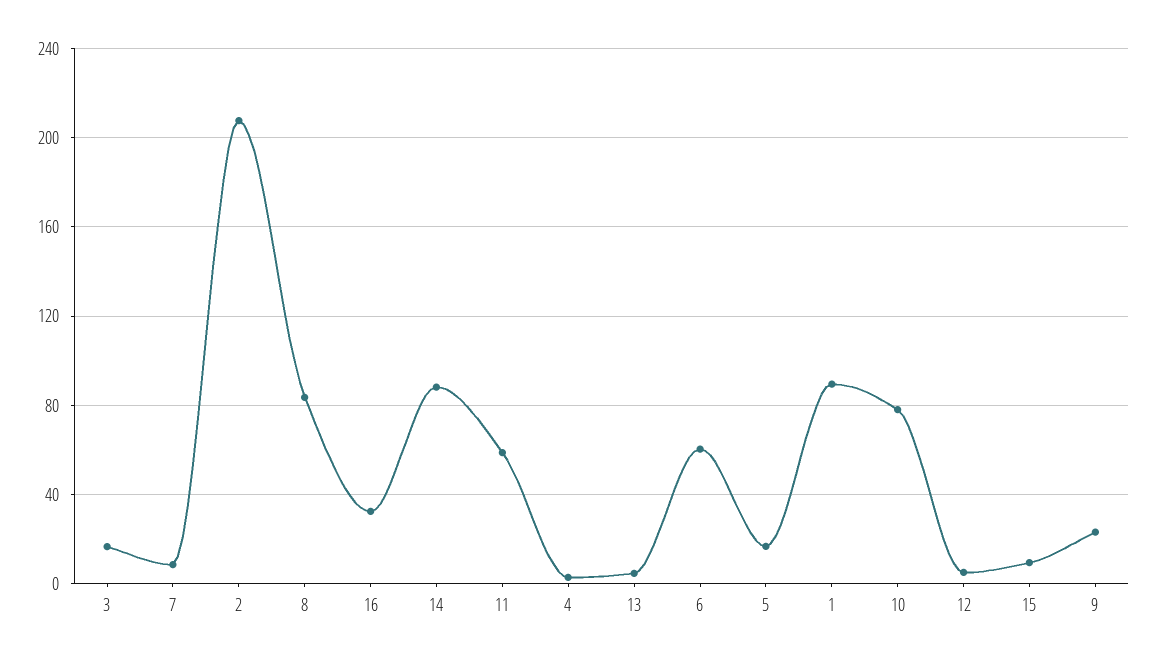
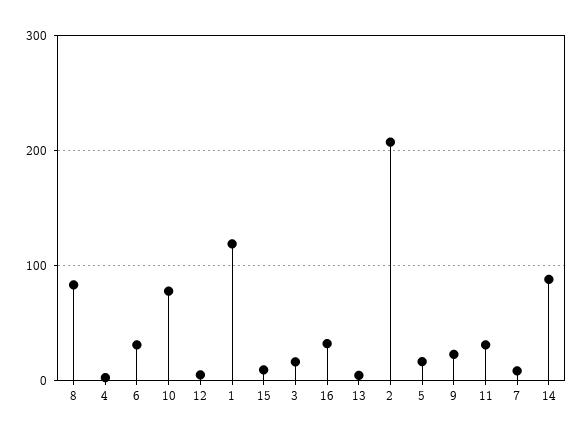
11: 60 -> 30
6: 60 -> 30
1: 90 -> 120

